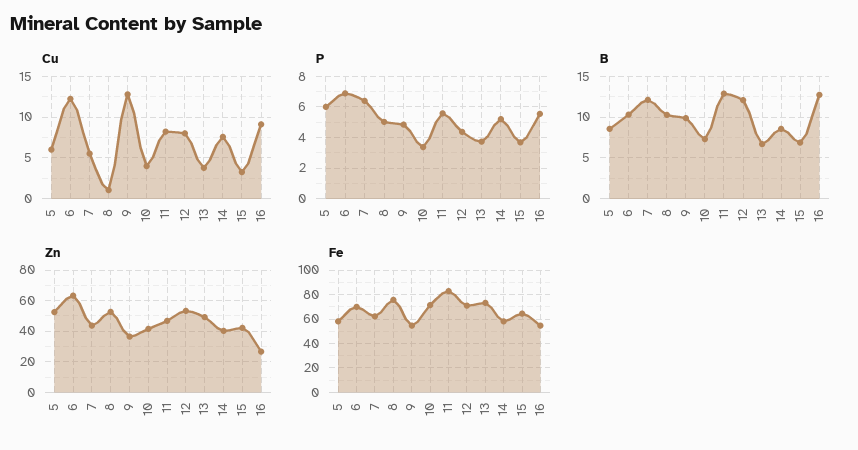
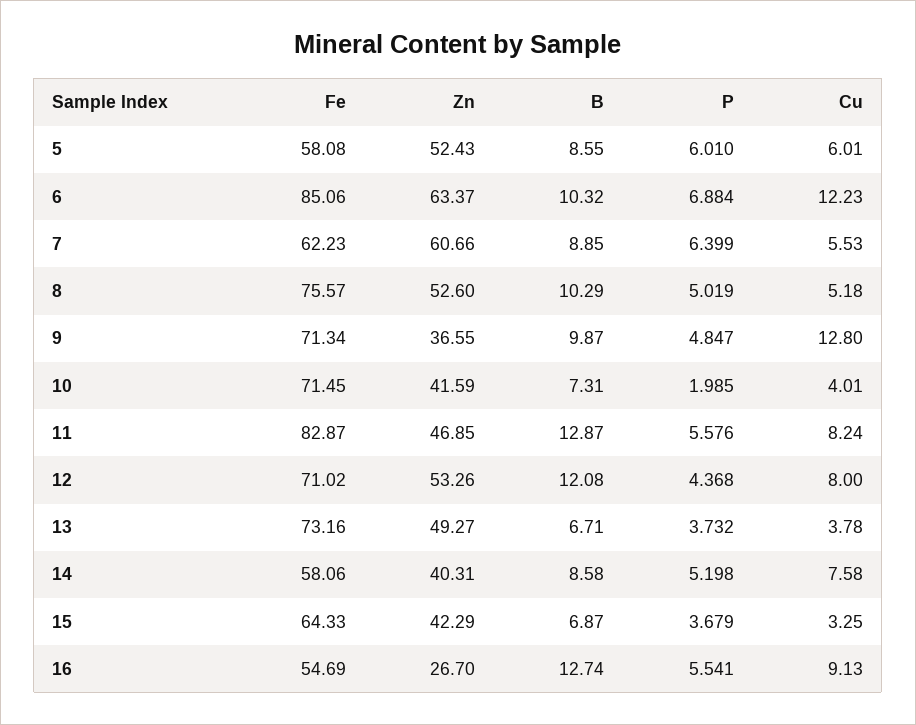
Cu, 8: 1 -> 5.18
P, 10: 3.5 -> 1.985
B, 7: 12 -> 8.85
Zn, 7: 45 -> 60.66
Fe, 6: 70 -> 85.06
Fe, 9: 55 -> 71.34

